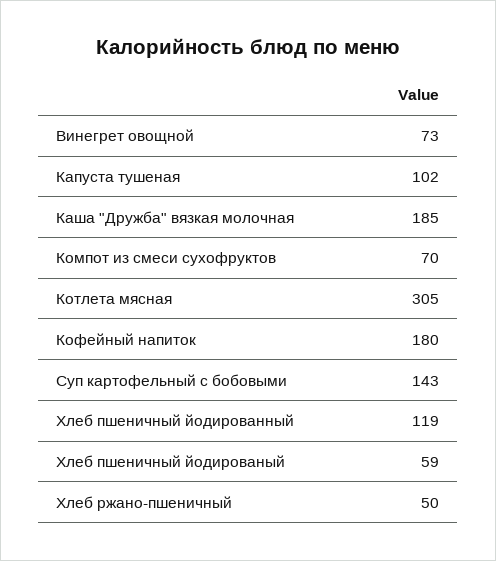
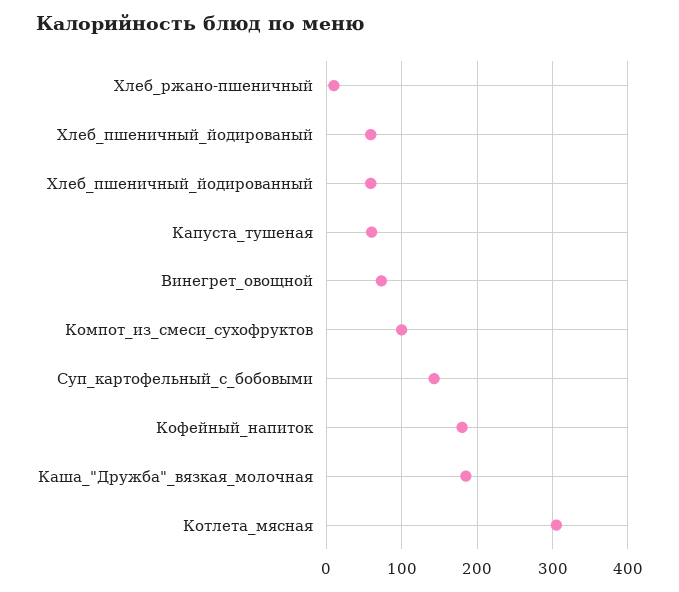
Капуста тушеная: 102 -> 60
Компот из смеси сухофруктов: 70 -> 100
Хлеб пшеничный йодированный: 119 -> 60
Хлеб ржано-пшеничный: 50 -> 10

